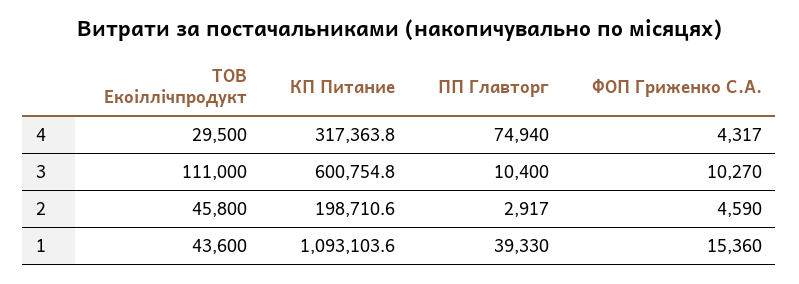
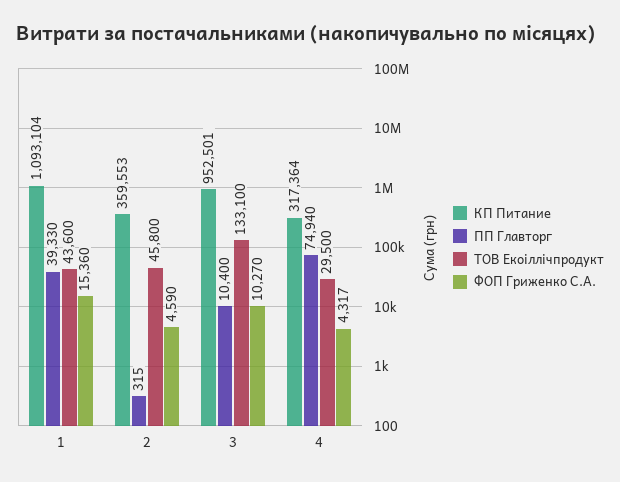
ТОВ Екоіллічпродукт, 3: 111000 -> 133100
КП Питание, 3: 600754.8 -> 952501
КП Питание, 2: 198710.6 -> 359553
ПП Главторг, 2: 2917 -> 315

